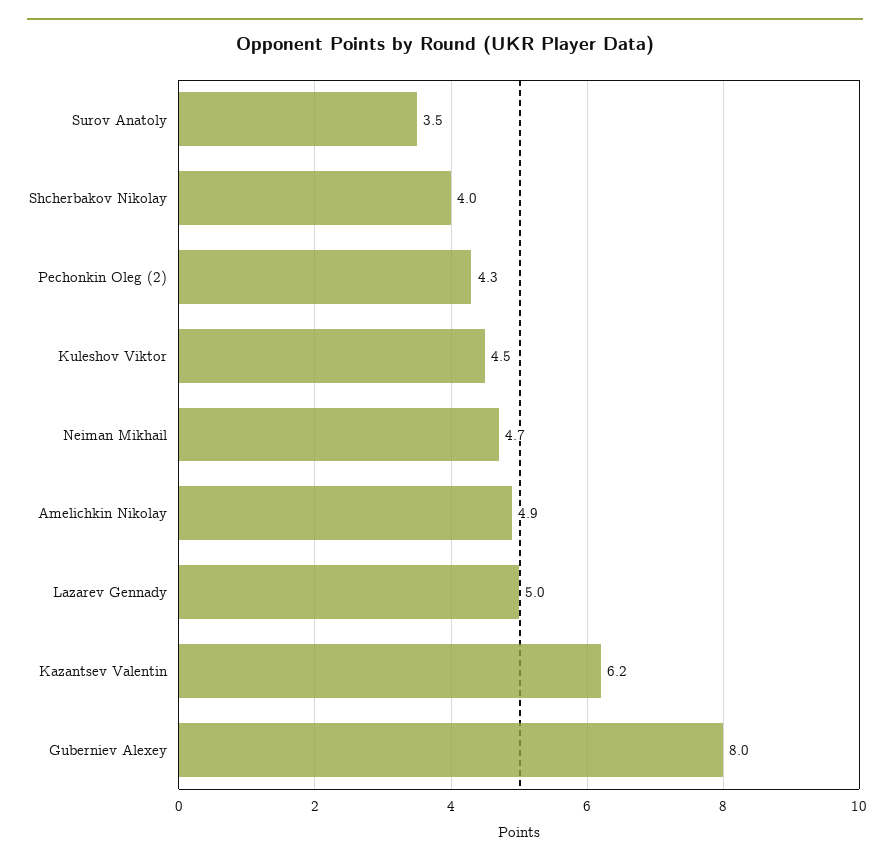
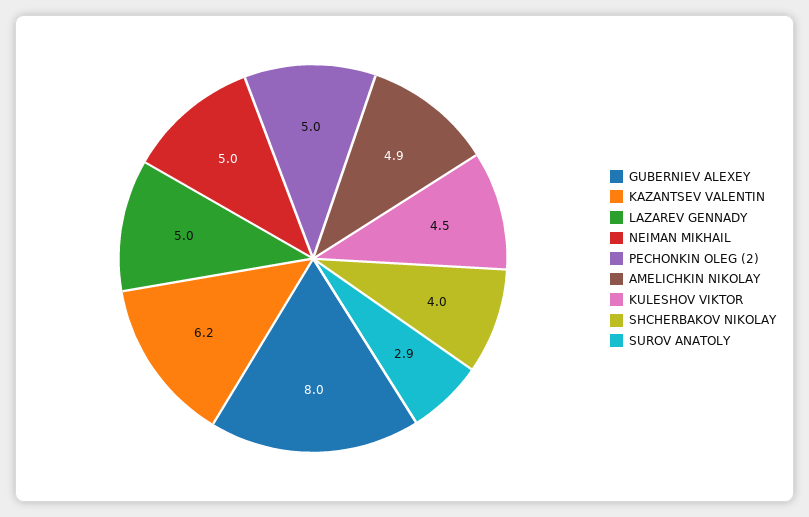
Surov Anatoly: 3.5 -> 2.9
Pechonkin Oleg (2): 4.3 -> 5
Neiman Mikhail: 4.7 -> 5

